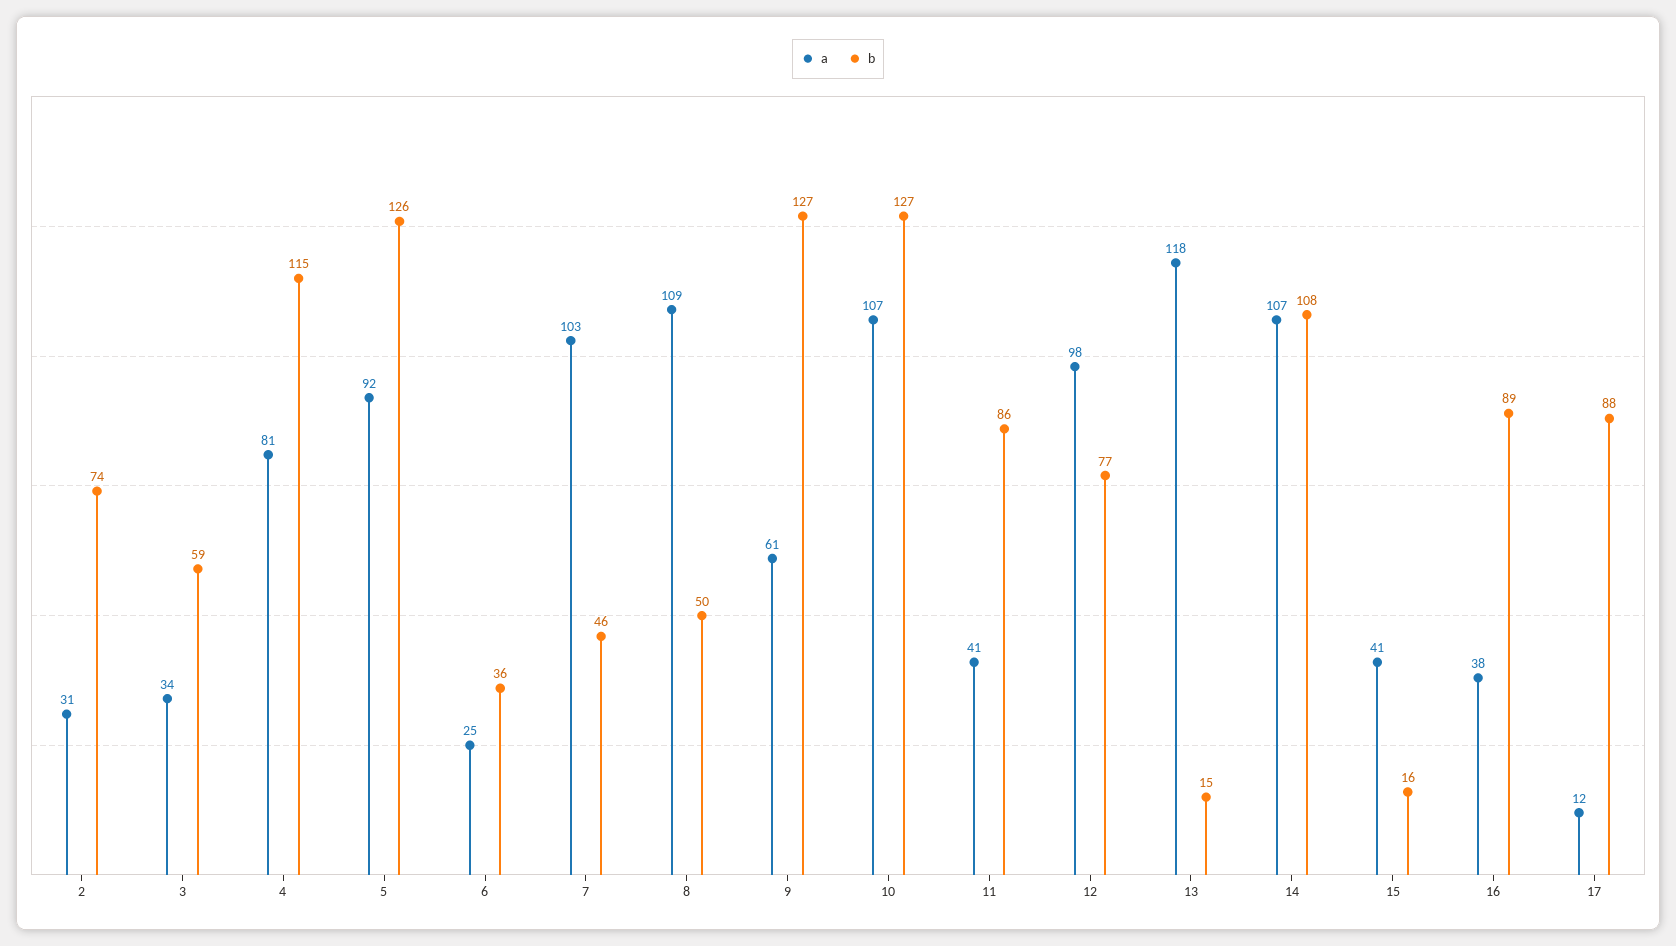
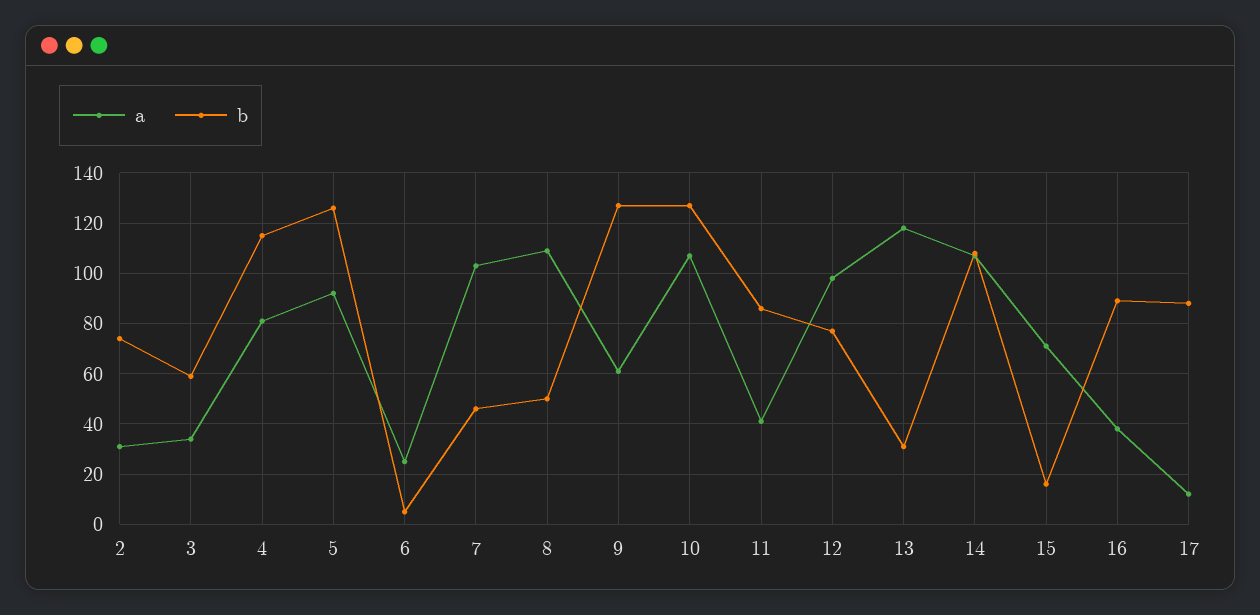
b, 6: 36 -> 5
b, 13: 15 -> 30
a, 15: 41 -> 70

